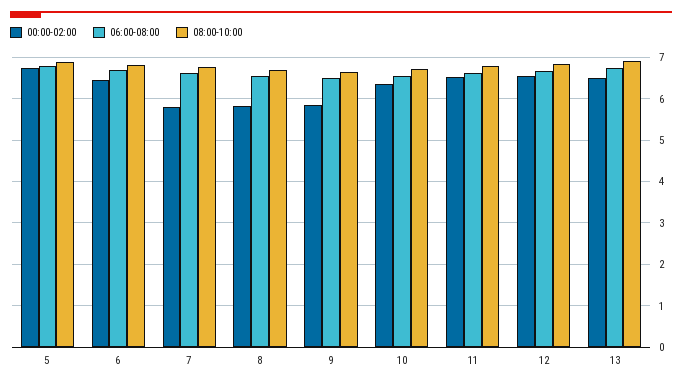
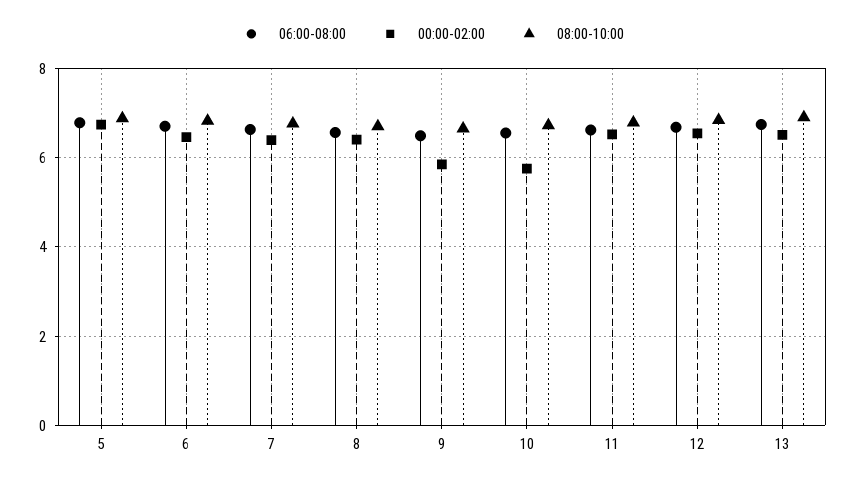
00:00-02:00, 7: 5.8 -> 6.4
00:00-02:00, 8: 5.8 -> 6.4
00:00-02:00, 10: 6.4 -> 5.8

